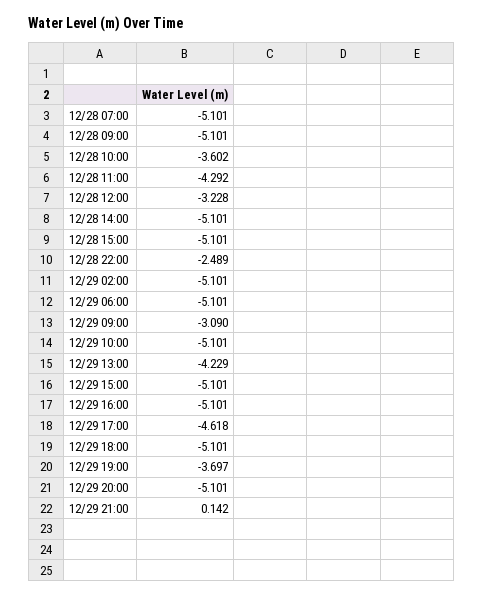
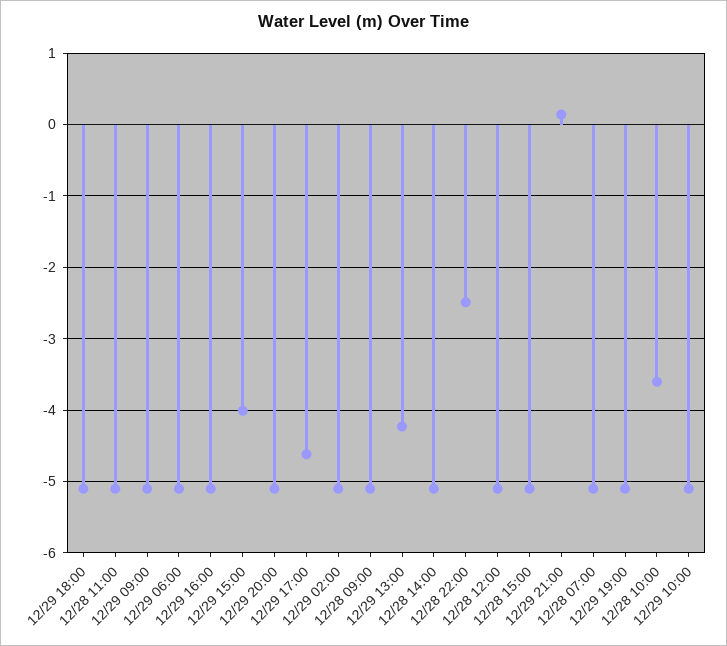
12/28 11:00: -4.292 -> -5.1
12/28 12:00: -3.228 -> -5.1
12/29 09:00: -3.09 -> -5.1
12/29 15:00: -5.101 -> -4
12/29 19:00: -3.697 -> -5.1

